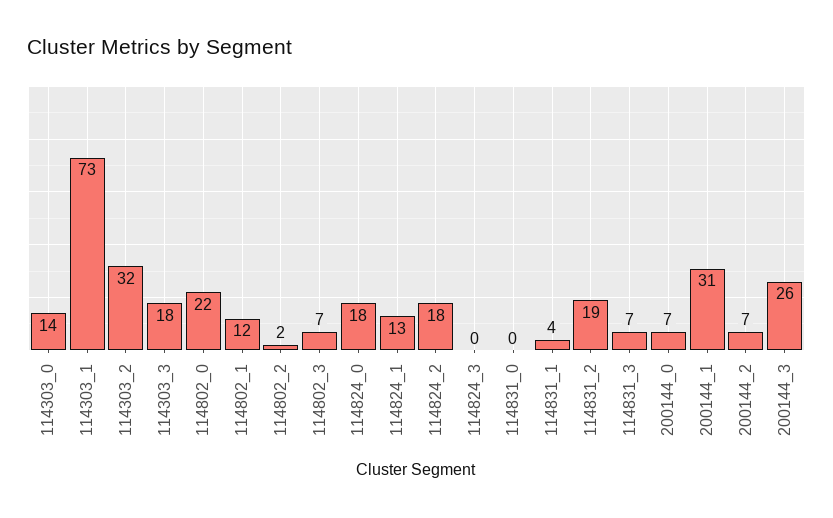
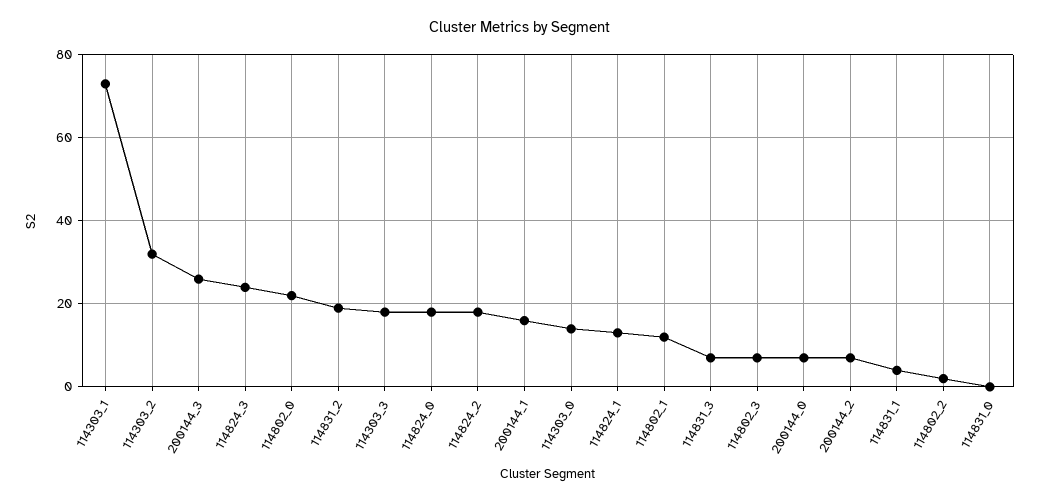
114824_3: 0 -> 25
200144_1: 31 -> 15

